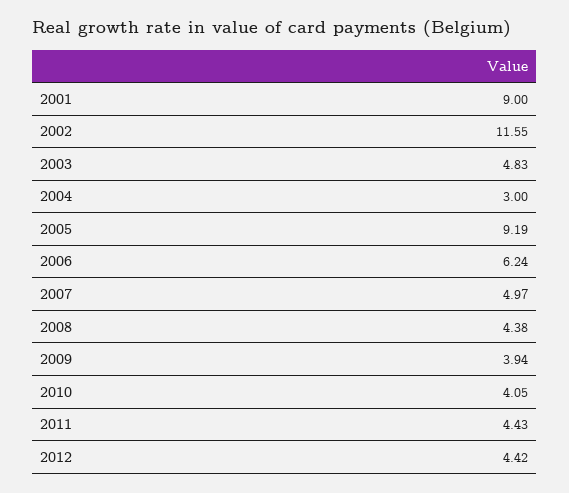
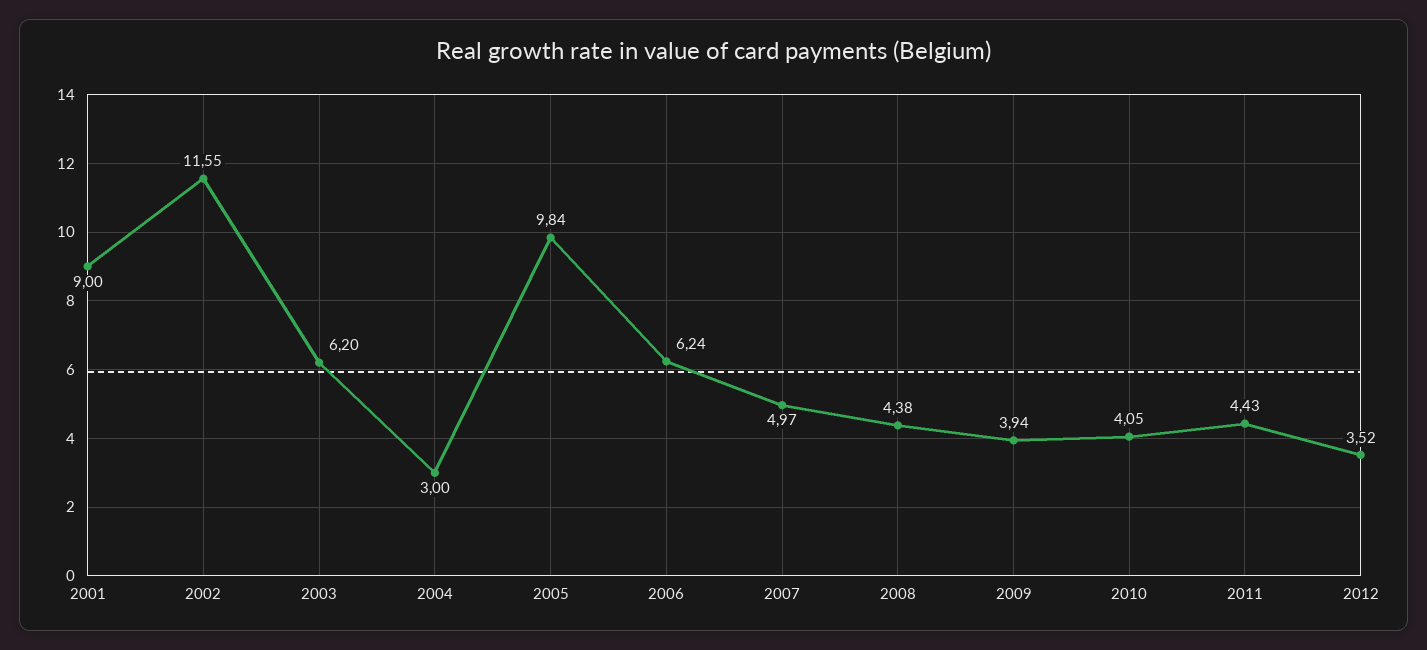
2003: 4.83 -> 6.2
2005: 9.19 -> 9.84
2012: 4.42 -> 3.52

